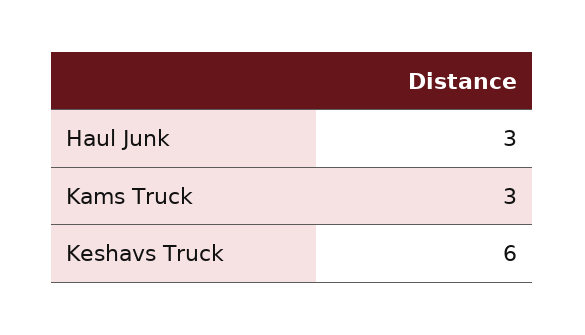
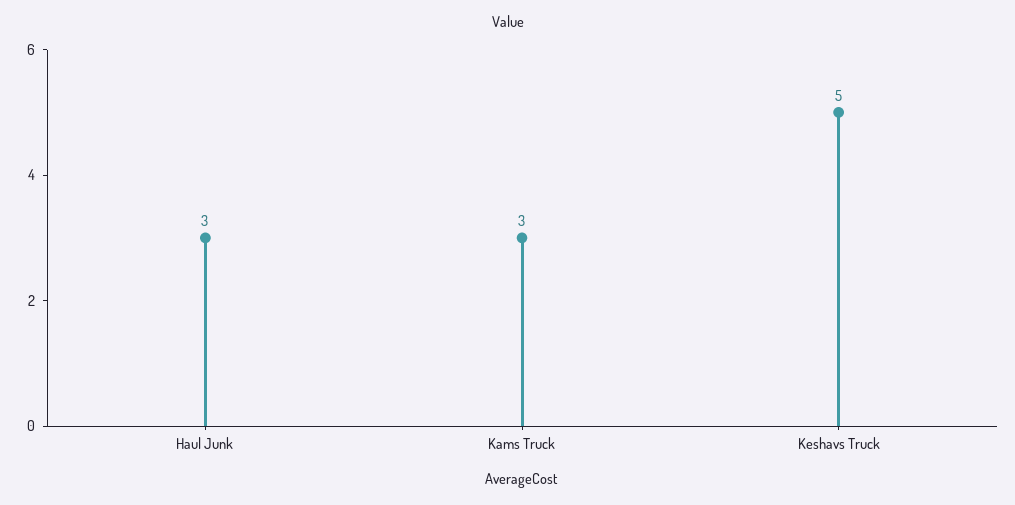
Keshavs Truck: 6 -> 5

